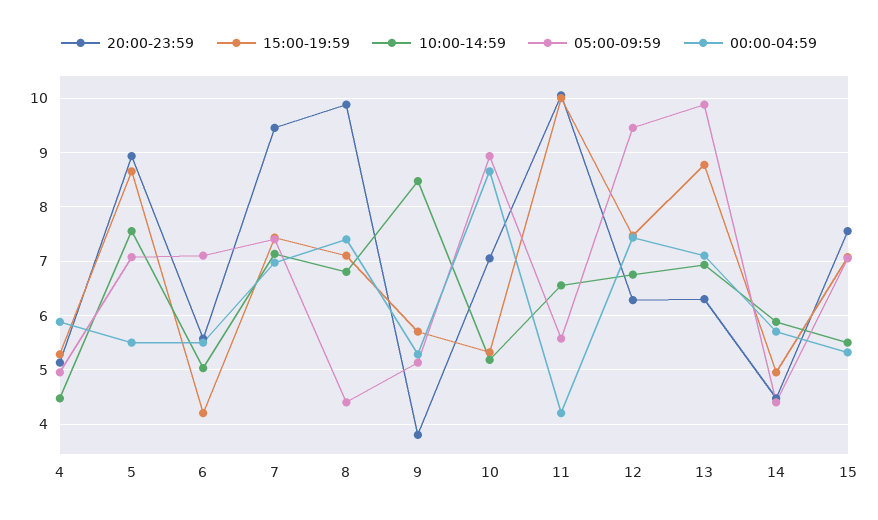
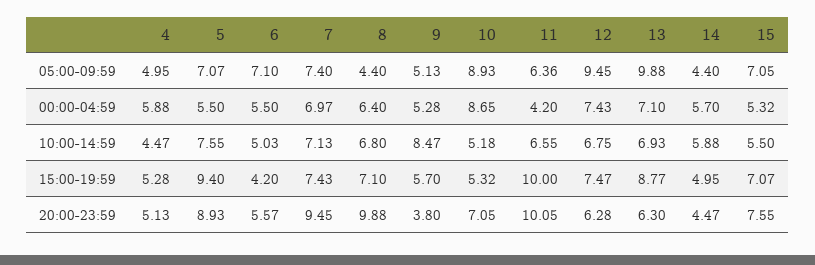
15:00-19:59, 5: 8.6 -> 9.4
00:00-04:59, 8: 7.4 -> 6.4
05:00-09:59, 11: 5.6 -> 6.36

